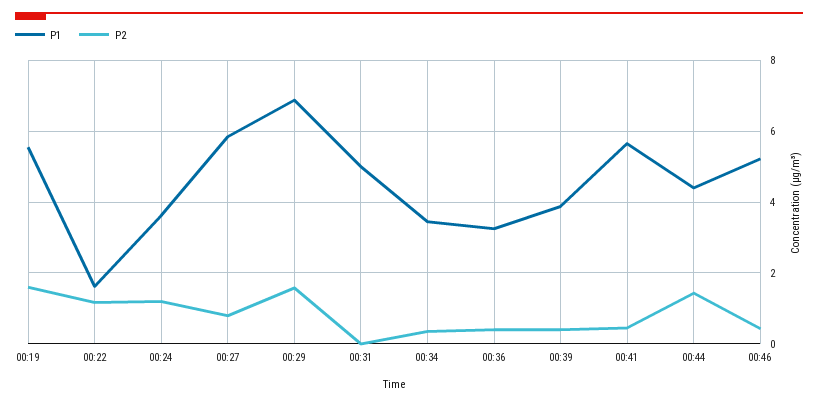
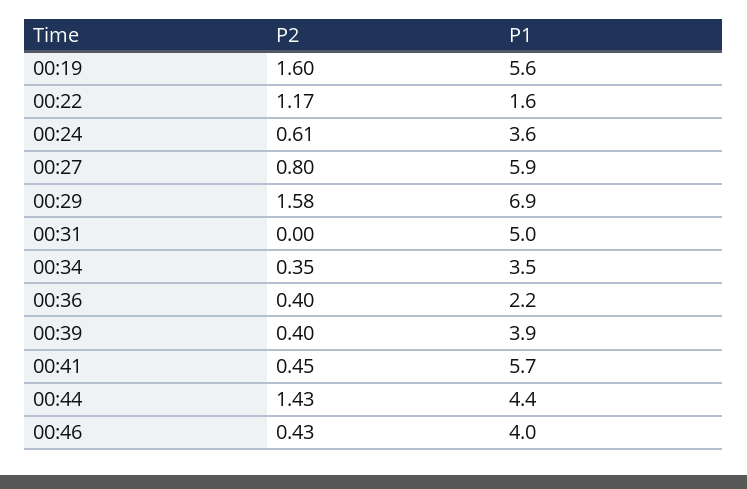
P2, 00:24: 1.2 -> 0.61
P1, 00:36: 3.2 -> 2.2
P1, 00:46: 5.2 -> 4

